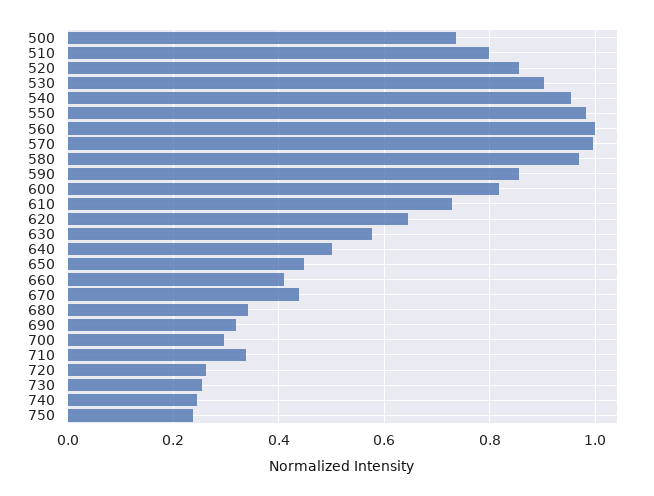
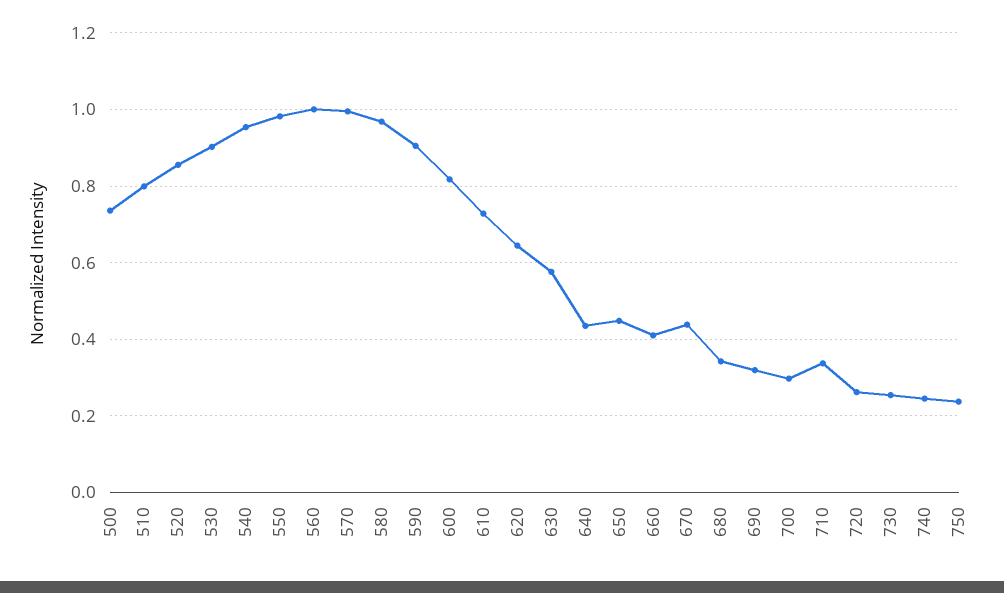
590: 0.86 -> 0.9
640: 0.5 -> 0.44

